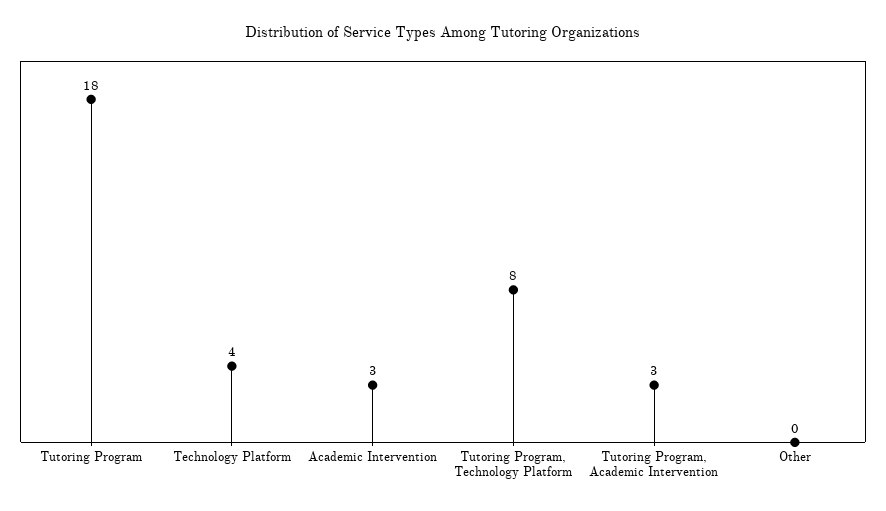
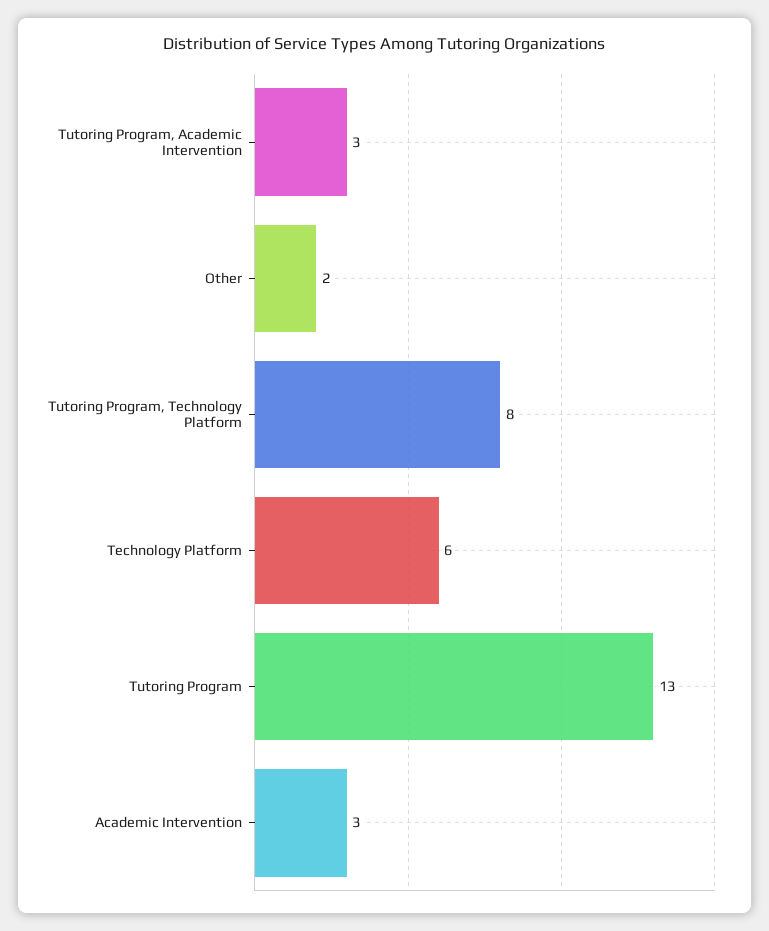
Tutoring Program: 18 -> 13
Technology Platform: 4 -> 6
Other: 0 -> 2

